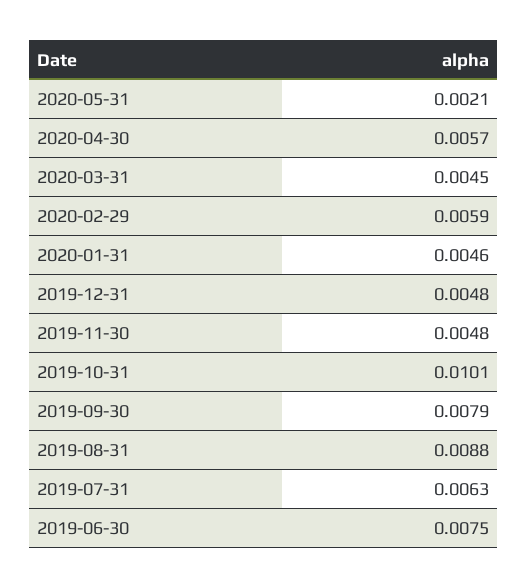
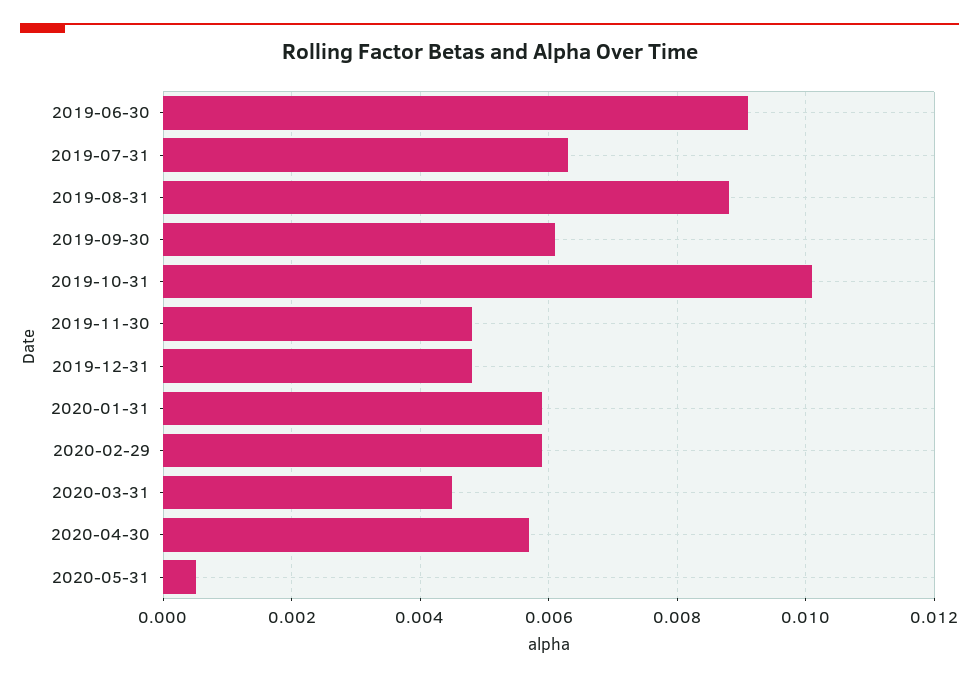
2020-05-31: 0.0021 -> 0.0005
2020-01-31: 0.0046 -> 0.006
2019-09-30: 0.0079 -> 0.006
2019-06-30: 0.0075 -> 0.009

